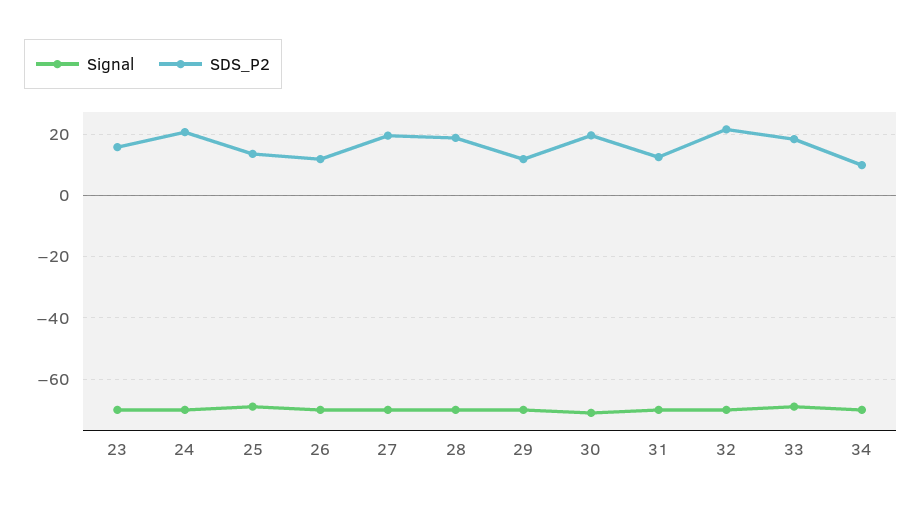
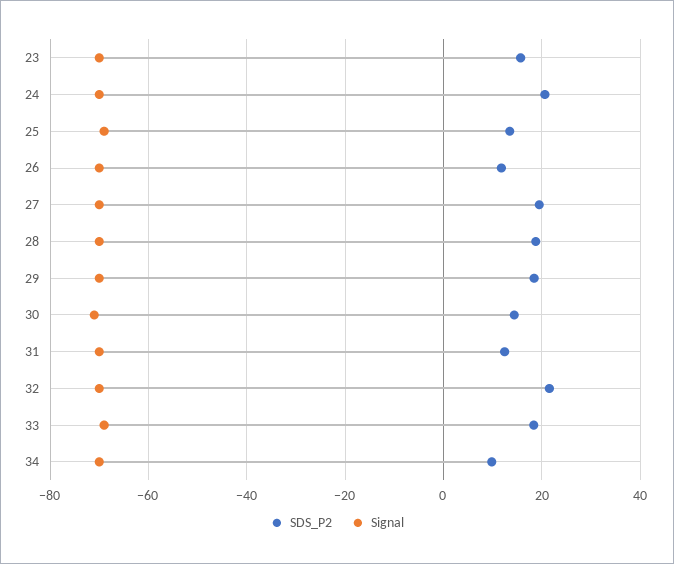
SDS_P2, 29: 12 -> 18
SDS_P2, 30: 20 -> 14

